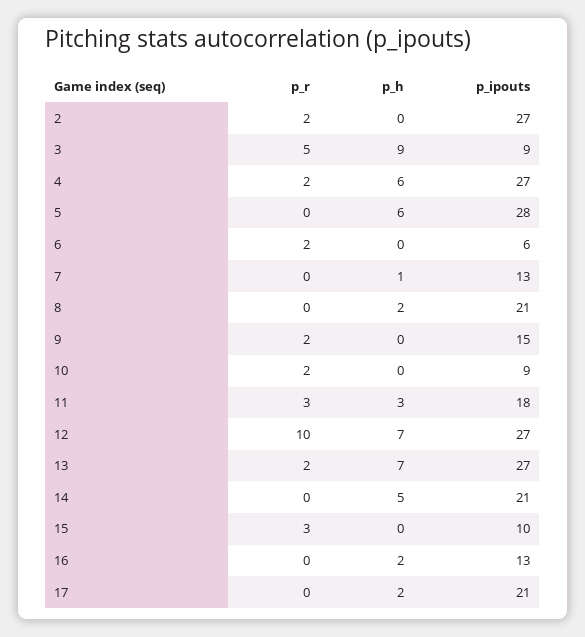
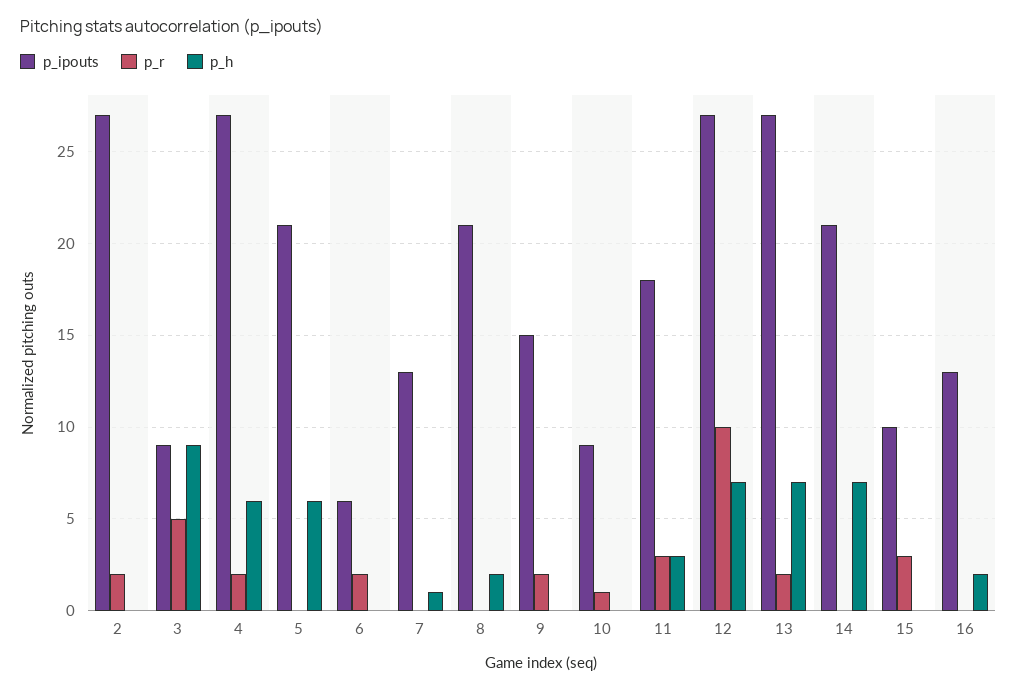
p_ipouts, 5: 28 -> 21
p_r, 10: 2 -> 1
p_h, 14: 5 -> 7
p_r, 17: 0 -> none
p_h, 17: 2 -> none
p_ipouts, 17: 21 -> none

